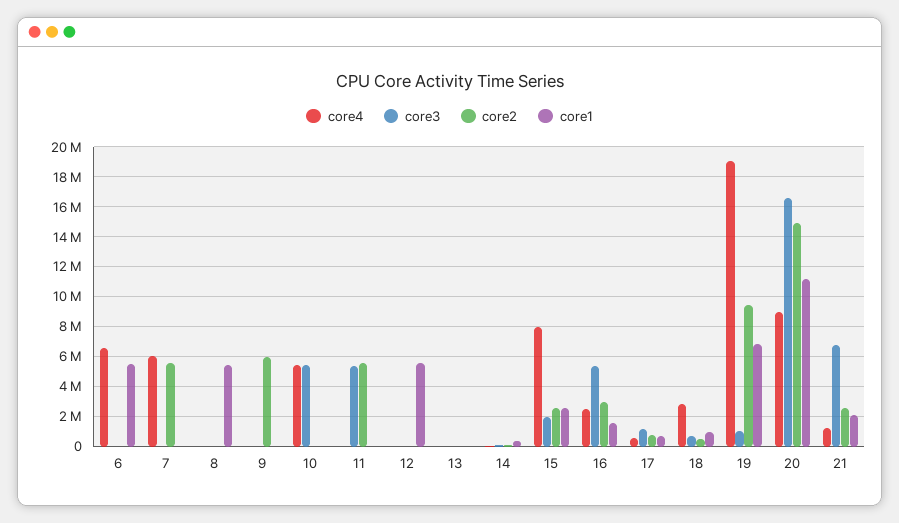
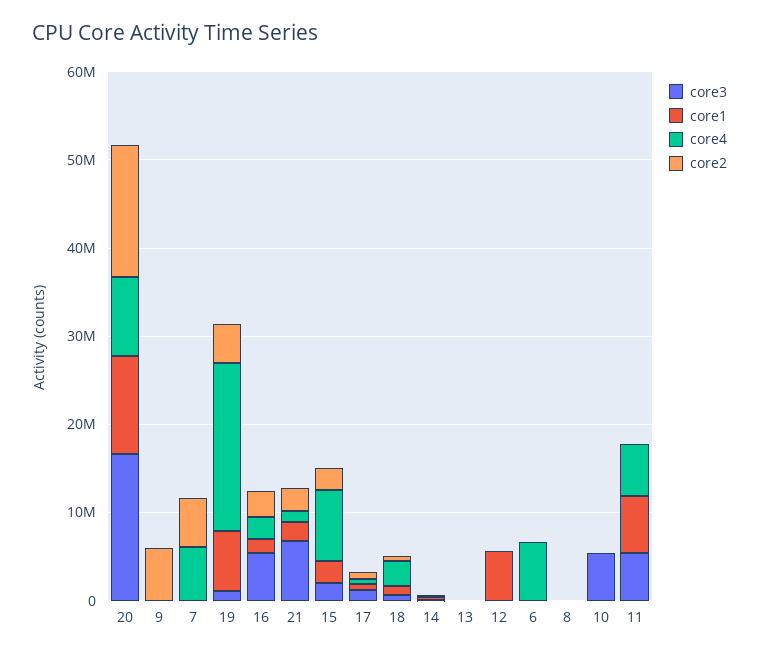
core1, 6: 5500000 -> 0
core1, 8: 5500000 -> 0
core4, 10: 5500000 -> 0
core4, 11: 0 -> 6000000
core2, 11: 5500000 -> 0
core1, 11: 0 -> 6000000
core2, 19: 9500000 -> 4000000

